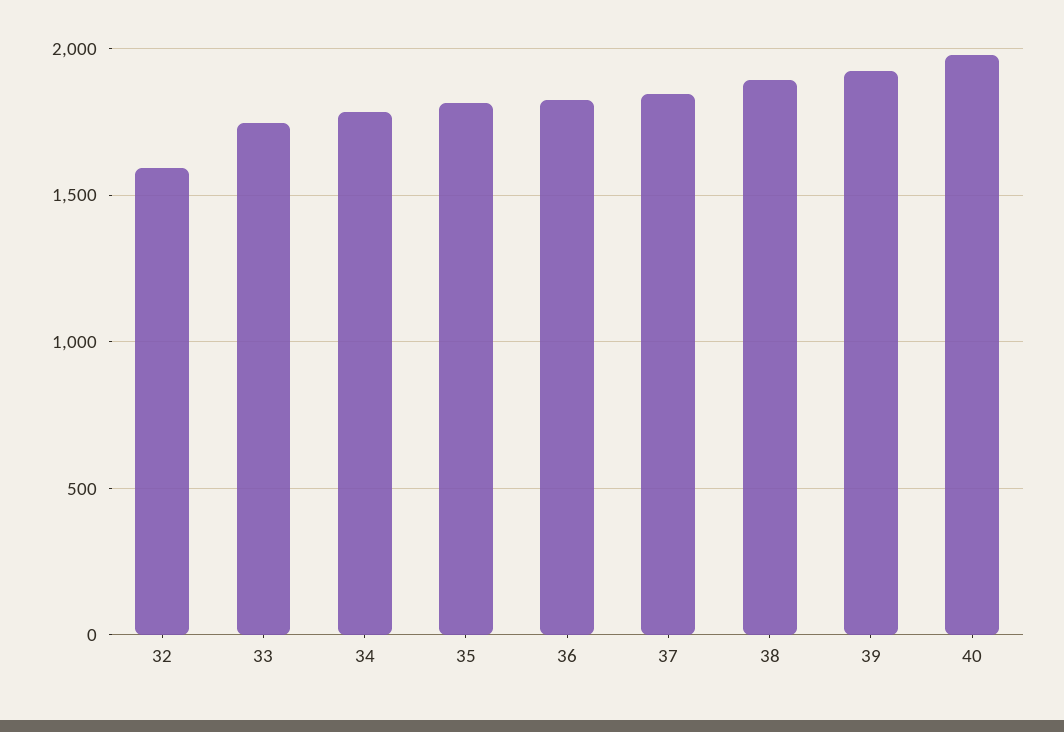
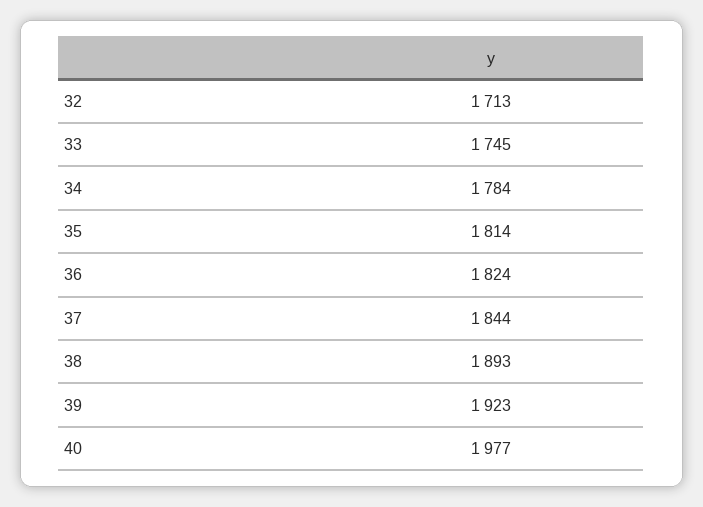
32: 1600 -> 1713

